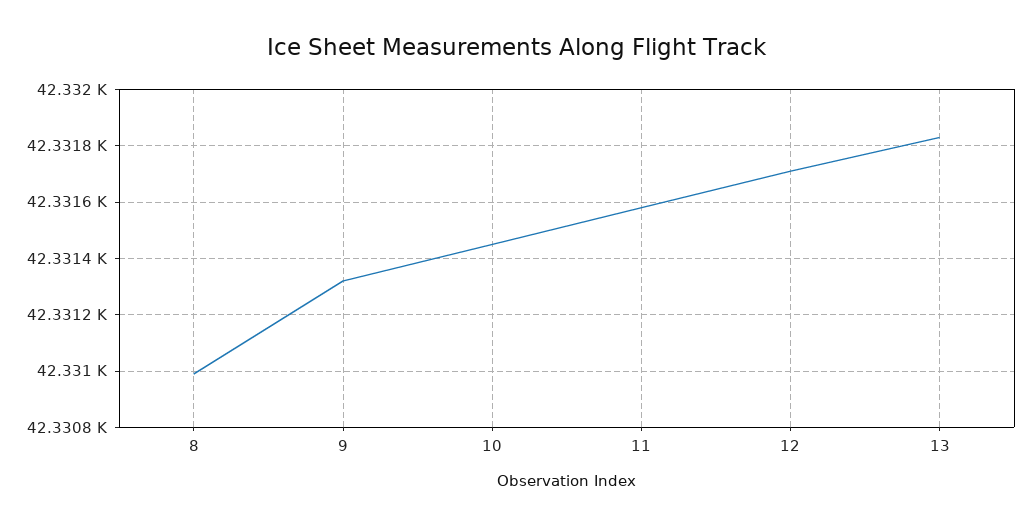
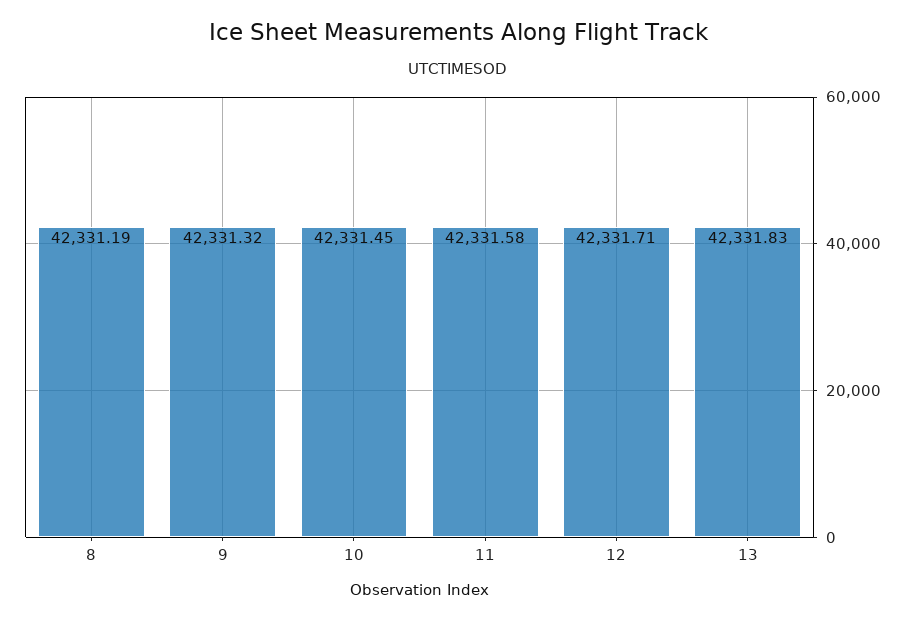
8: 42331 -> 42331.19

